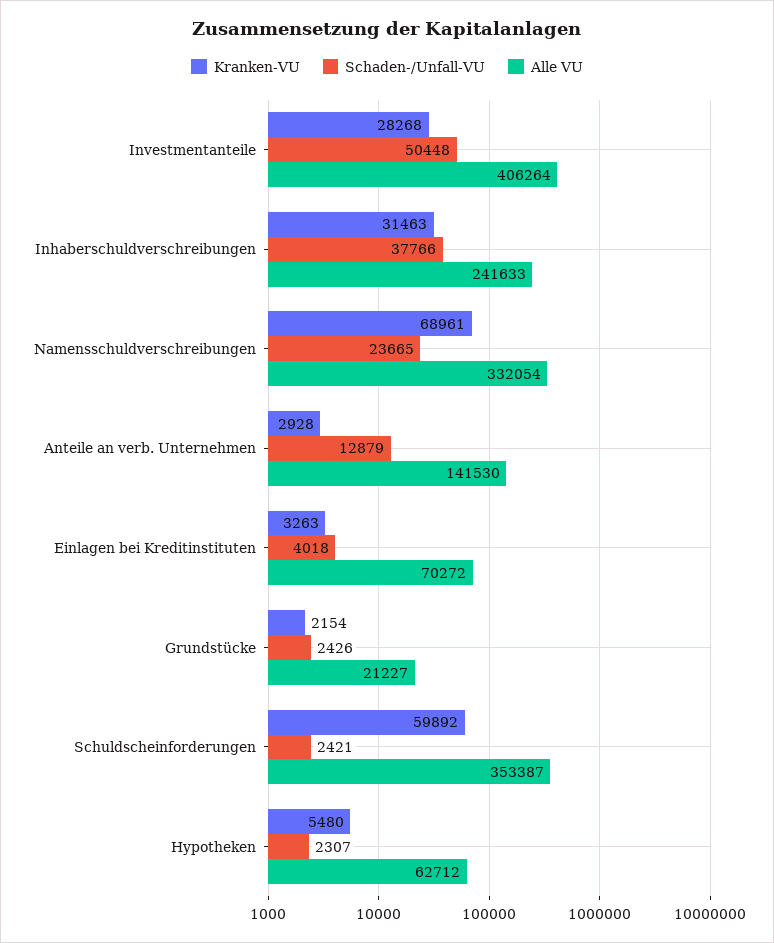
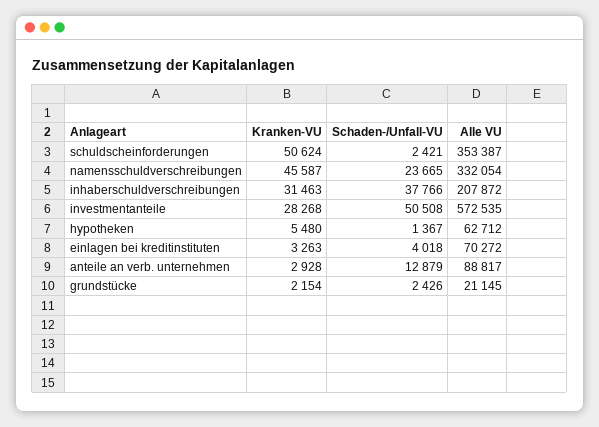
Schaden-/Unfall-VU, Investmentanteile: 50448 -> 50508
Alle VU, Investmentanteile: 406264 -> 572535
Alle VU, Inhaberschuldverschreibungen: 241633 -> 207872
Kranken-VU, Namensschuldverschreibungen: 68961 -> 45587
Alle VU, Anteile an verb. Unternehmen: 141530 -> 88817
Alle VU, Grundstücke: 21227 -> 21145
Kranken-VU, Schuldscheinforderungen: 59892 -> 50624
Schaden-/Unfall-VU, Hypotheken: 2307 -> 1367

